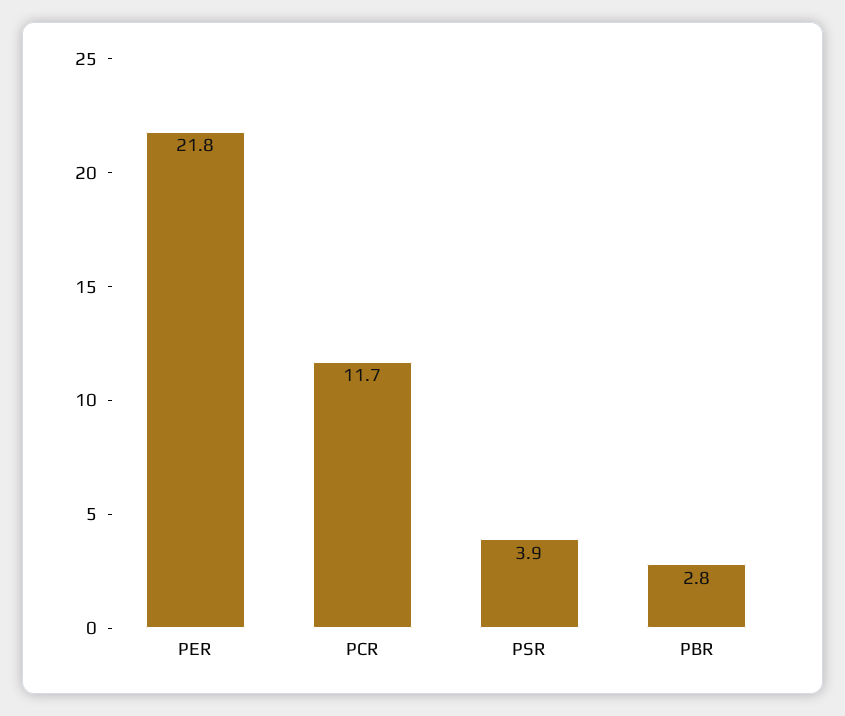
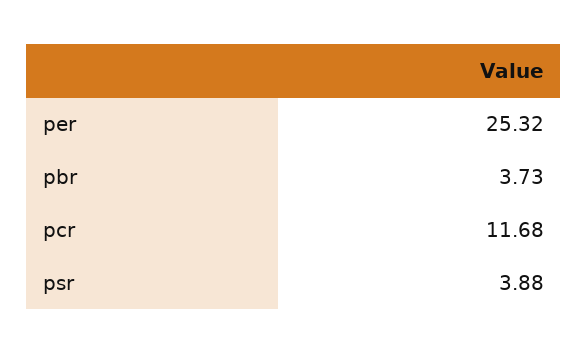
PER: 21.8 -> 25.32
PBR: 2.8 -> 3.73

